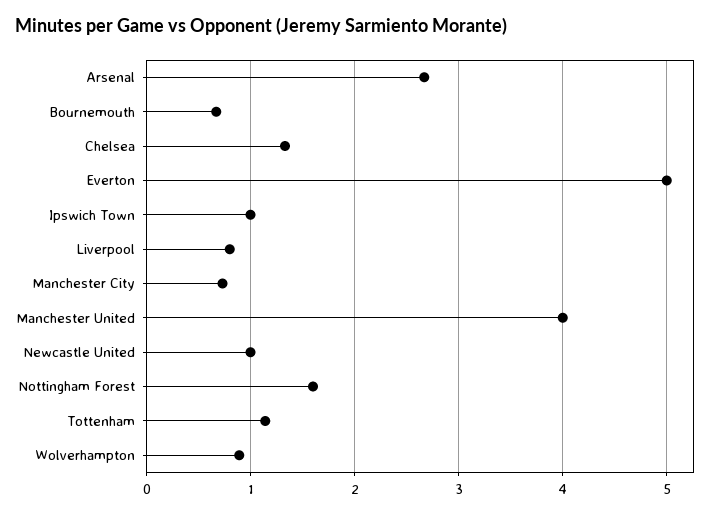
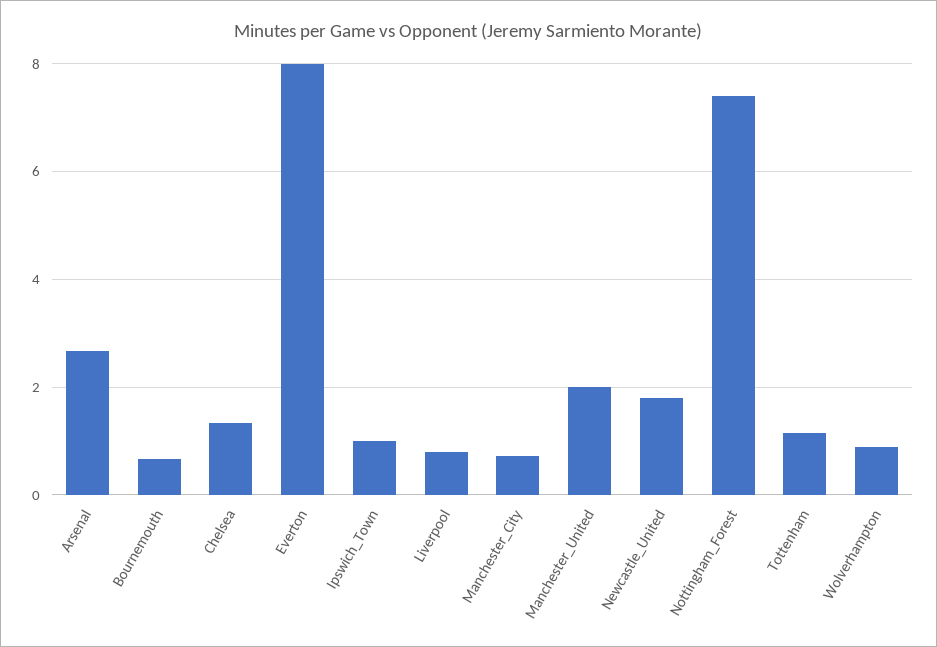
Everton: 5 -> 8
Manchester United: 4 -> 2
Newcastle United: 1 -> 1.8
Nottingham Forest: 1.6 -> 7.4

